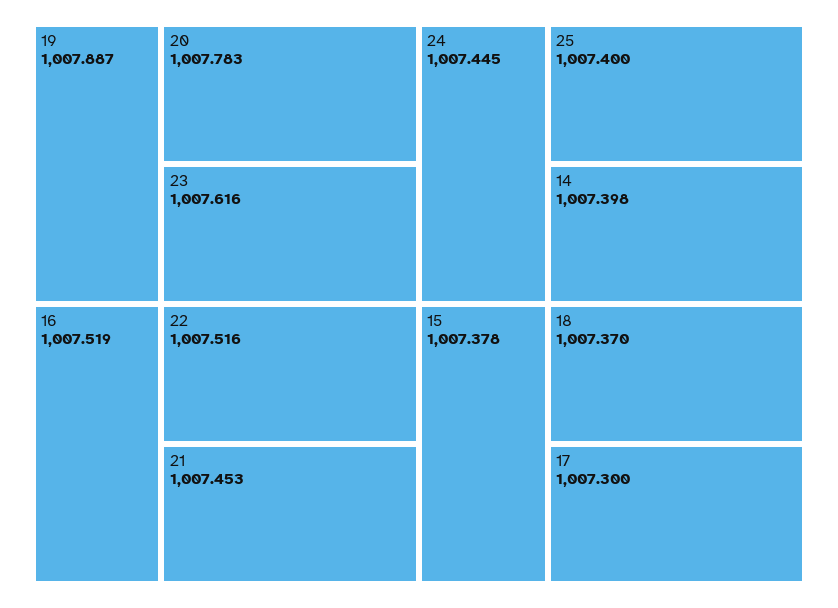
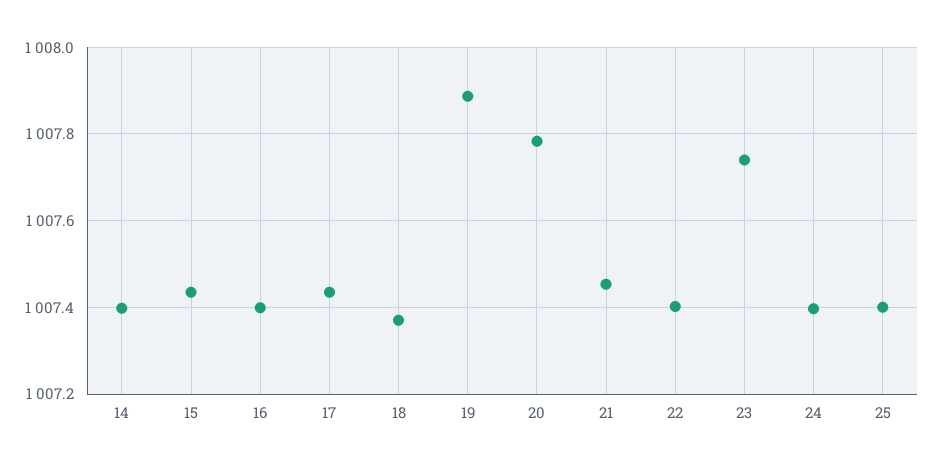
23: 1007.616 -> 1007.74
16: 1007.519 -> 1007.4
22: 1007.516 -> 1007.4
24: 1007.445 -> 1007.4
15: 1007.378 -> 1007.44
17: 1007.3 -> 1007.44

